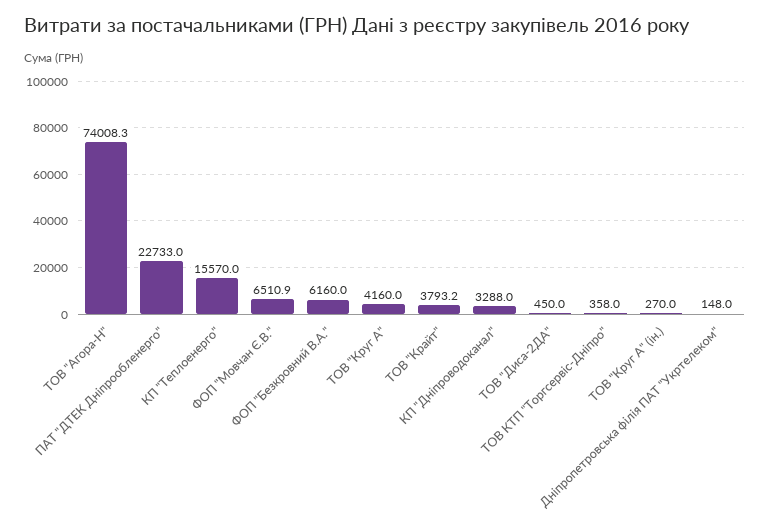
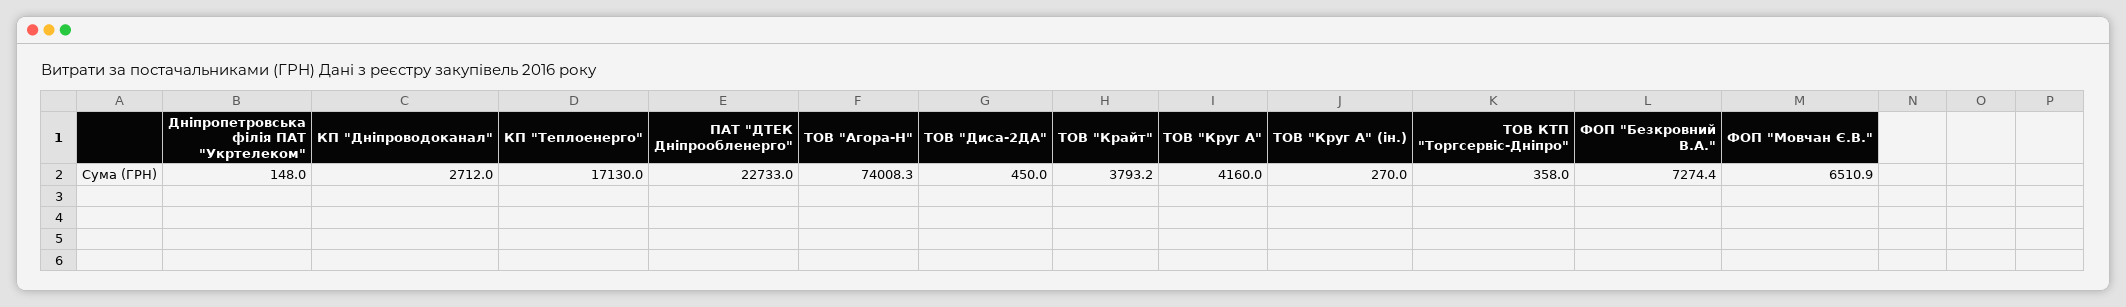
КП "Теплоенерго": 15570 -> 17130
ФОП "Безкровний В.А.": 6160 -> 7274.4
КП "Дніпроводоканал": 3288 -> 2712

